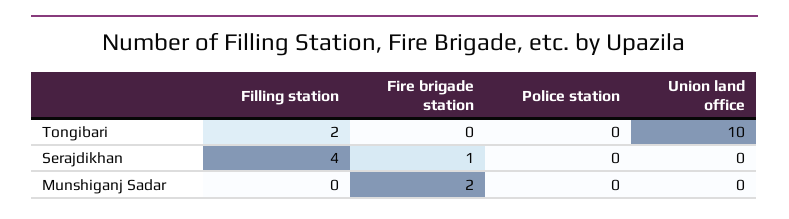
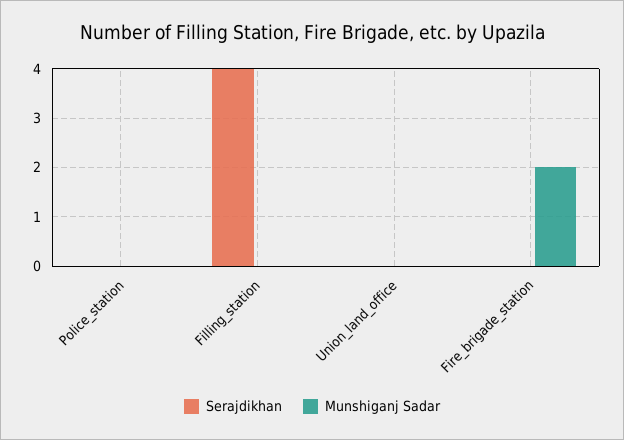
Tongibari, Filling station: 2 -> none
Tongibari, Fire brigade station: 0 -> none
Tongibari, Police station: 0 -> none
Tongibari, Union land office: 10 -> none
Serajdikhan, Fire brigade station: 1 -> 0

